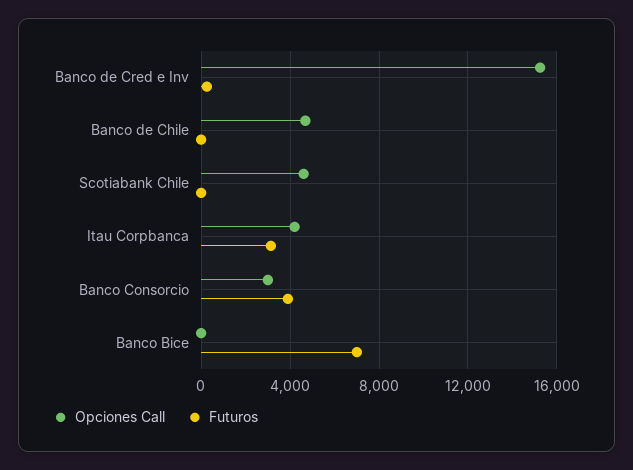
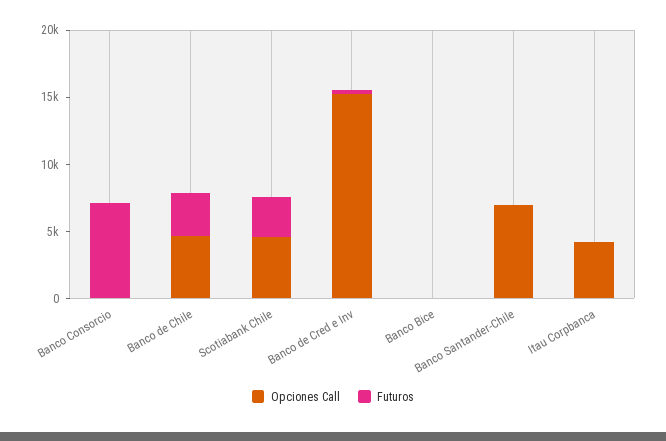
Futuros, Banco de Chile: 0 -> 3000
Futuros, Scotiabank Chile: 0 -> 3000
Futuros, Itau Corpbanca: 3000 -> 0
Opciones Call, Banco Consorcio: 3000 -> 0
Futuros, Banco Consorcio: 4000 -> 7000
Futuros, Banco Bice: 7000 -> 0
Opciones Call, Banco Santander-Chile: none -> 7000
Futuros, Banco Santander-Chile: none -> 0

